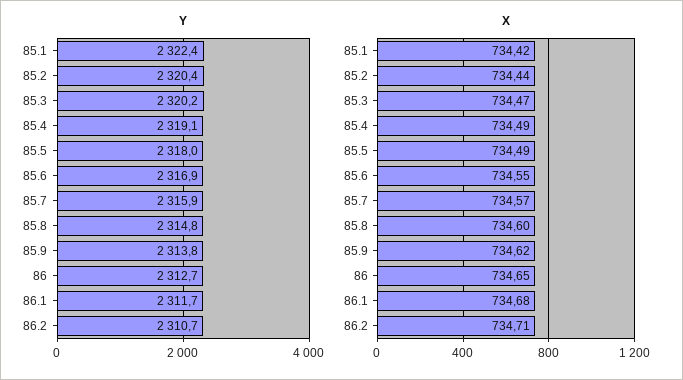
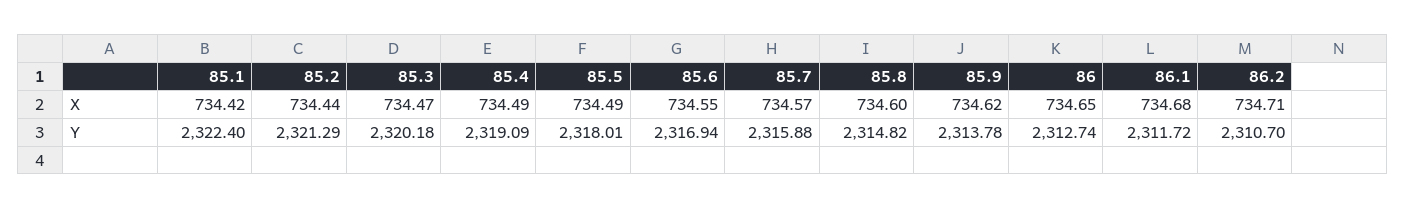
Y, 85.2: 2320.4 -> 2321.29

